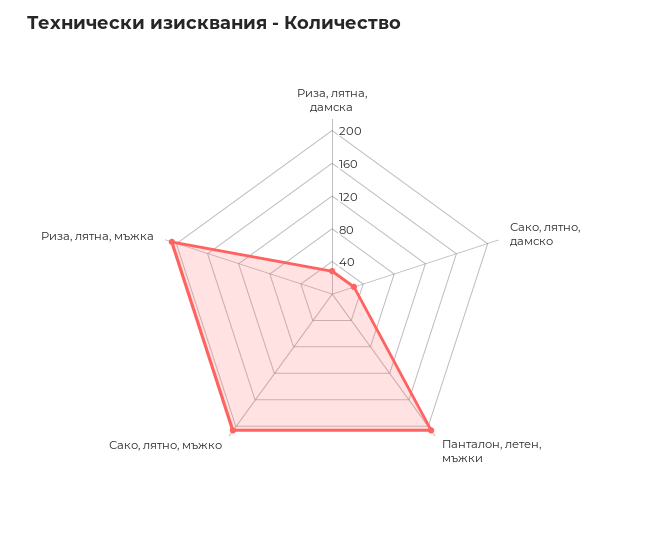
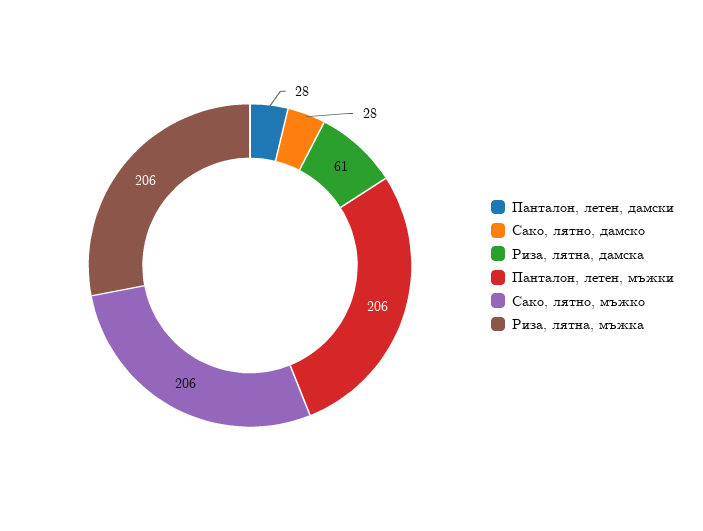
Риза, лятна, дамска: 30 -> 61
Панталон, летен, дамски: none -> 28

